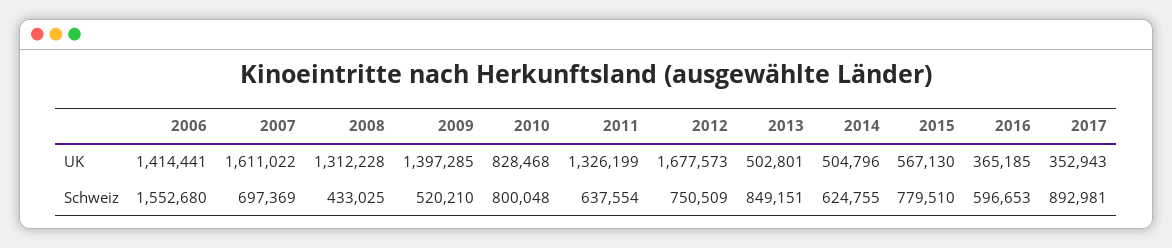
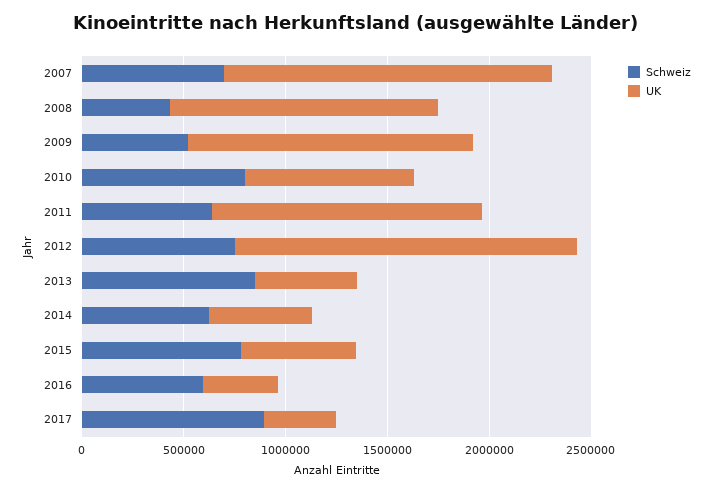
UK, 2006: 1414441 -> none
Schweiz, 2006: 1552680 -> none

